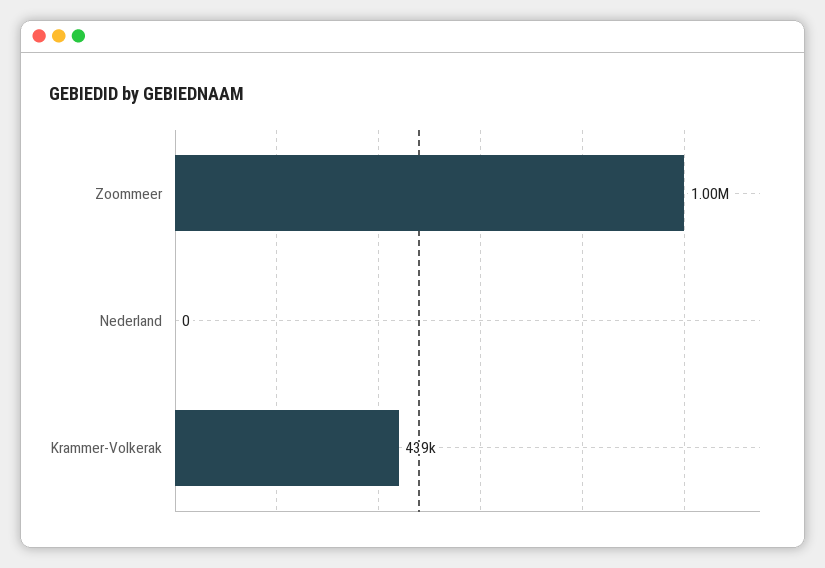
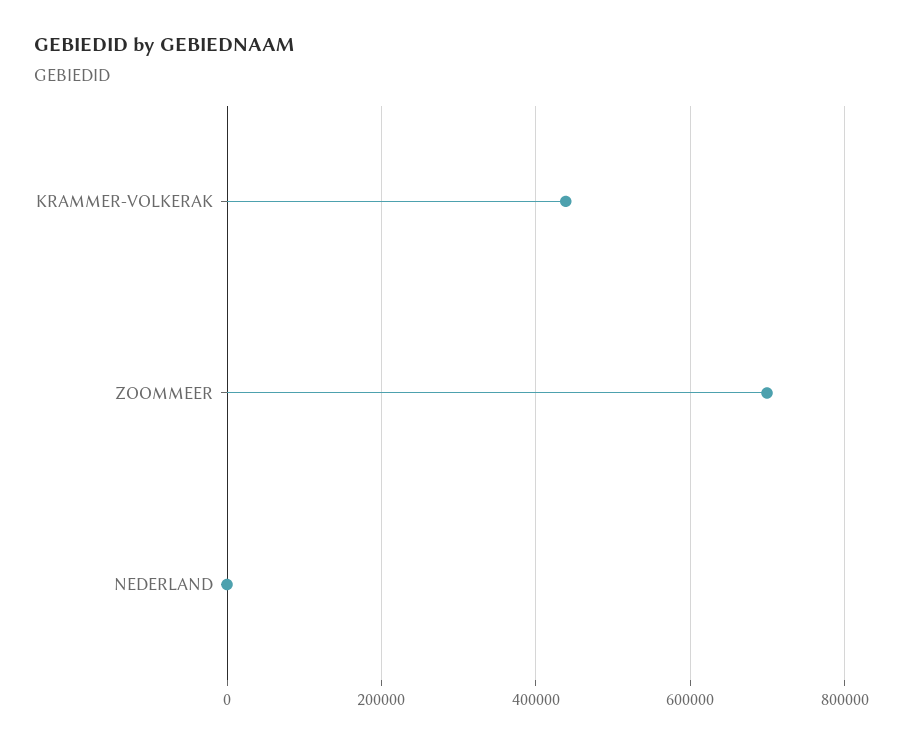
Zoommeer: 1000000 -> 700000

